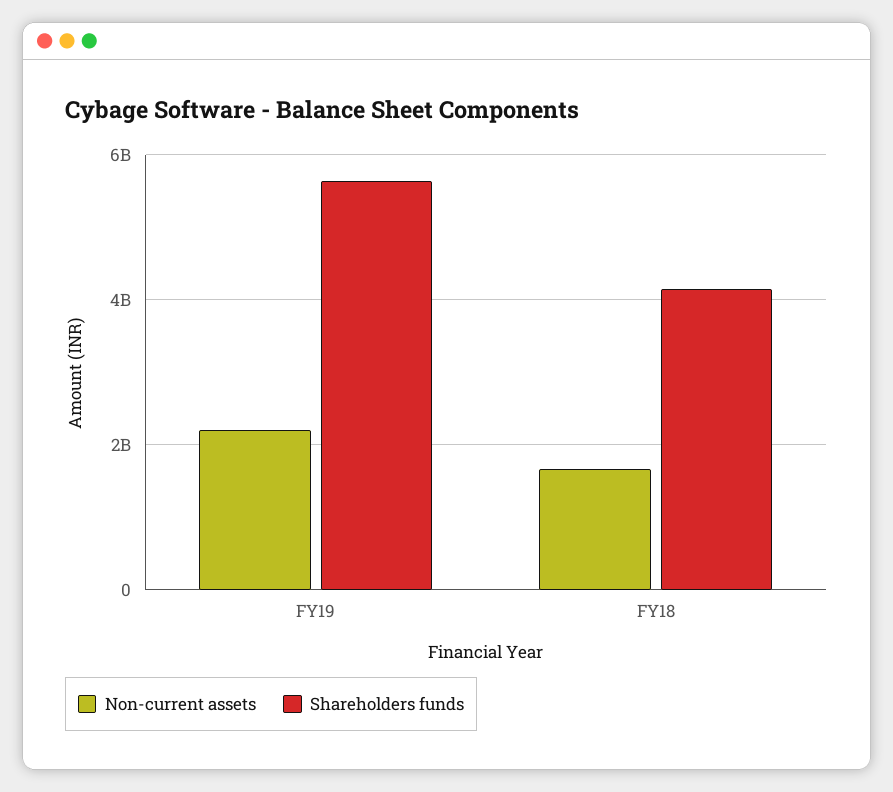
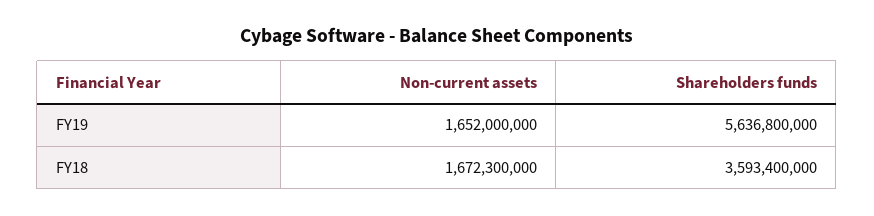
Non-current assets, FY19: 2200000000 -> 1652000000
Shareholders funds, FY18: 4200000000 -> 3593400000

